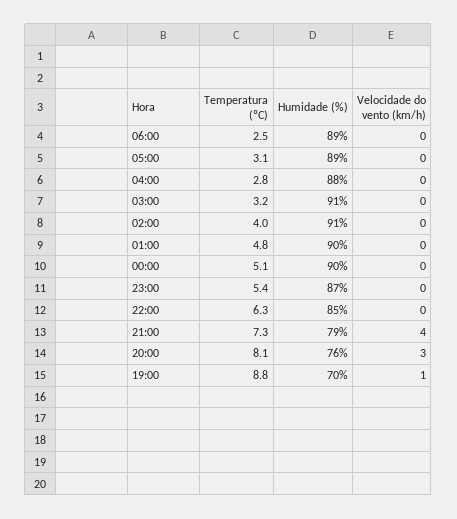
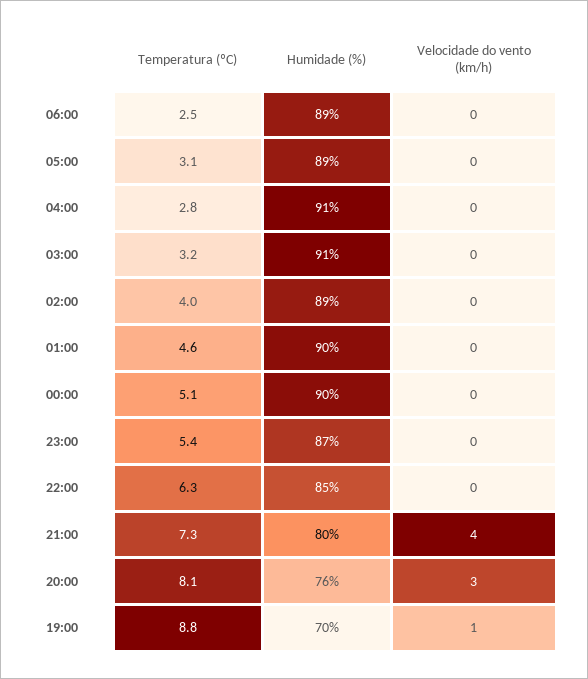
Humidade (%), 04:00: 88 -> 91
Humidade (%), 02:00: 91 -> 89
Temperatura (ºC), 01:00: 4.8 -> 4.6
Humidade (%), 21:00: 79 -> 80

